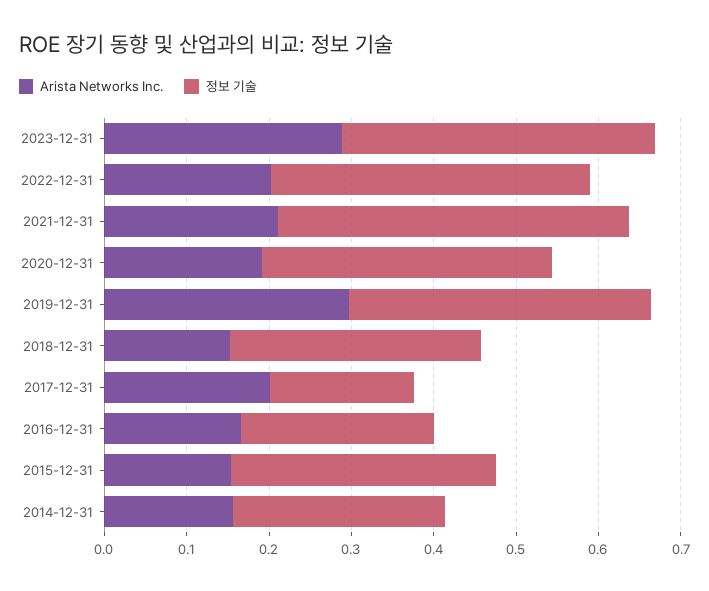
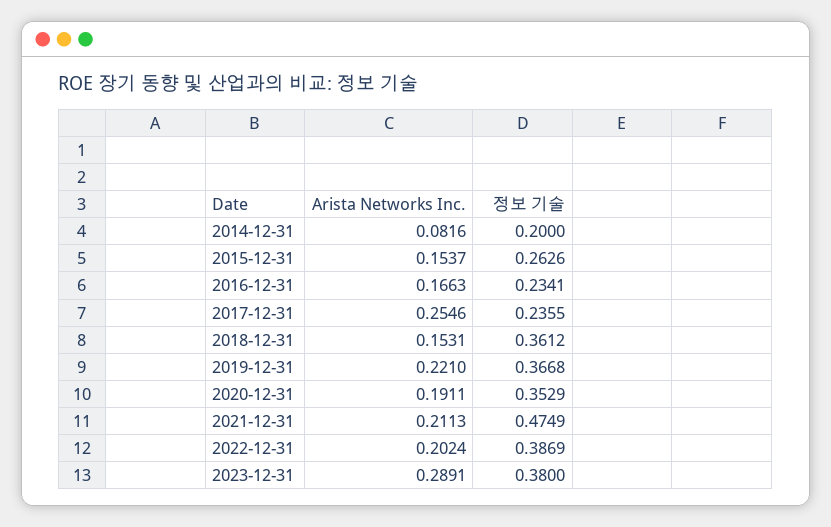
정보 기술, 2021-12-31: 0.42 -> 0.4749
Arista Networks Inc., 2019-12-31: 0.3 -> 0.221
정보 기술, 2018-12-31: 0.3 -> 0.3612
Arista Networks Inc., 2017-12-31: 0.2 -> 0.2546
정보 기술, 2017-12-31: 0.18 -> 0.2355
정보 기술, 2015-12-31: 0.32 -> 0.2626
Arista Networks Inc., 2014-12-31: 0.16 -> 0.0816
정보 기술, 2014-12-31: 0.26 -> 0.2

